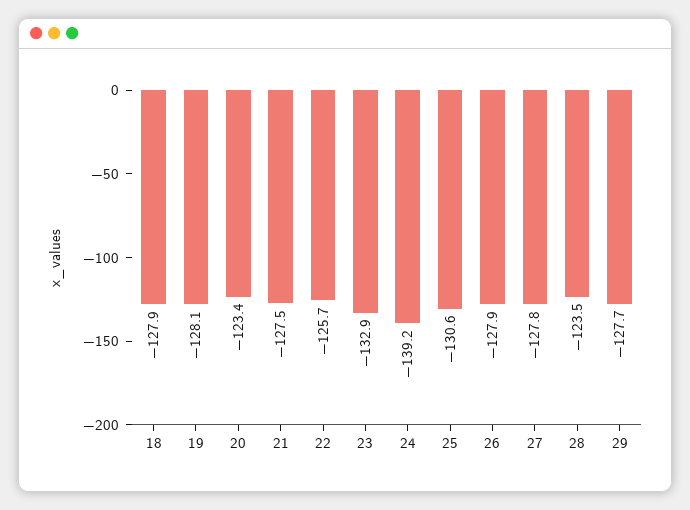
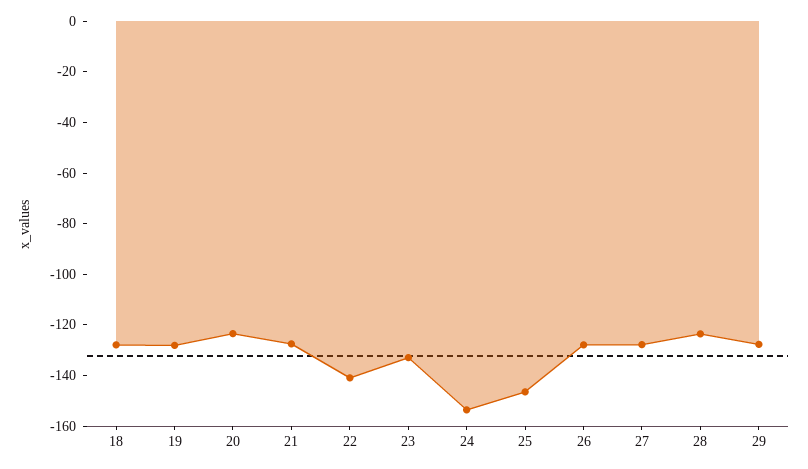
22: -125.7 -> -140
24: -139.2 -> -155
25: -130.6 -> -145

